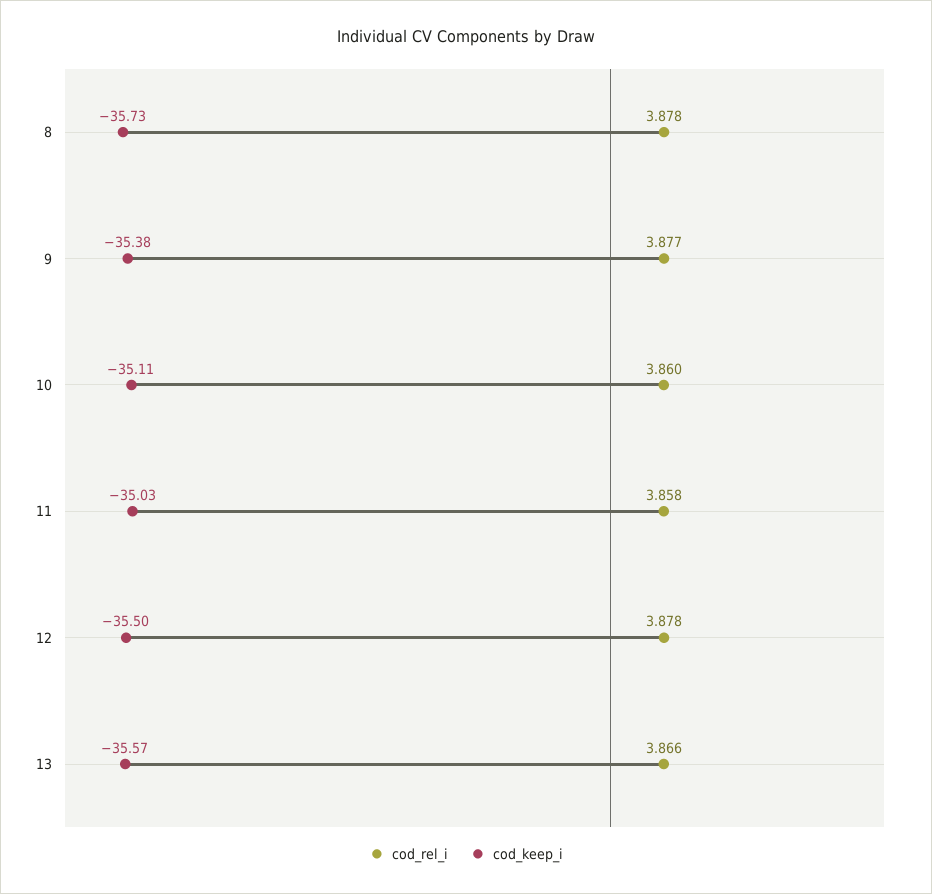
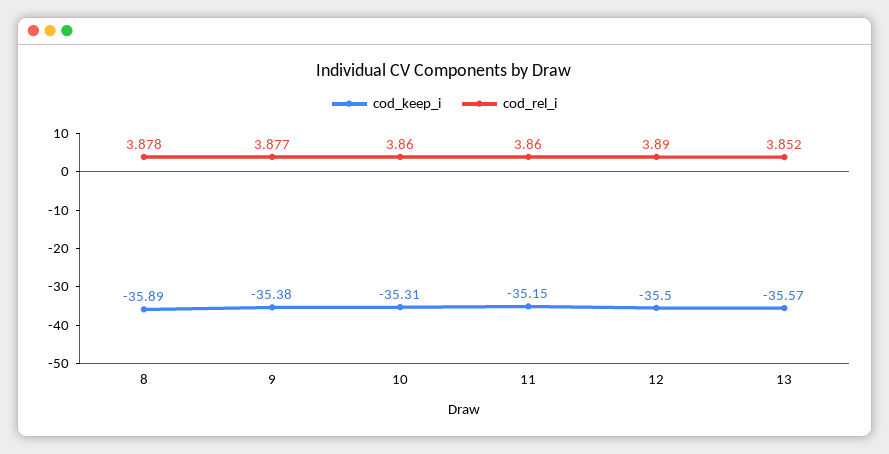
cod_keep_i, 8: -35.73 -> -35.89
cod_keep_i, 10: -35.11 -> -35.31
cod_rel_i, 11: 3.858 -> 3.86
cod_keep_i, 11: -35.03 -> -35.15
cod_rel_i, 12: 3.878 -> 3.89
cod_rel_i, 13: 3.866 -> 3.852

